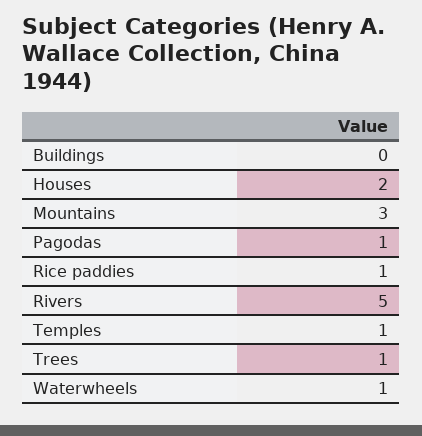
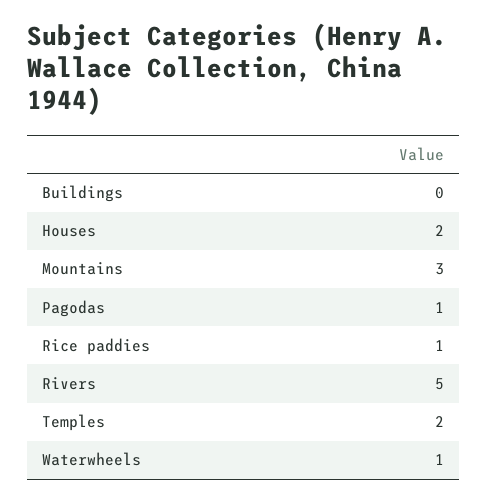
Temples: 1 -> 2
Trees: 1 -> none

